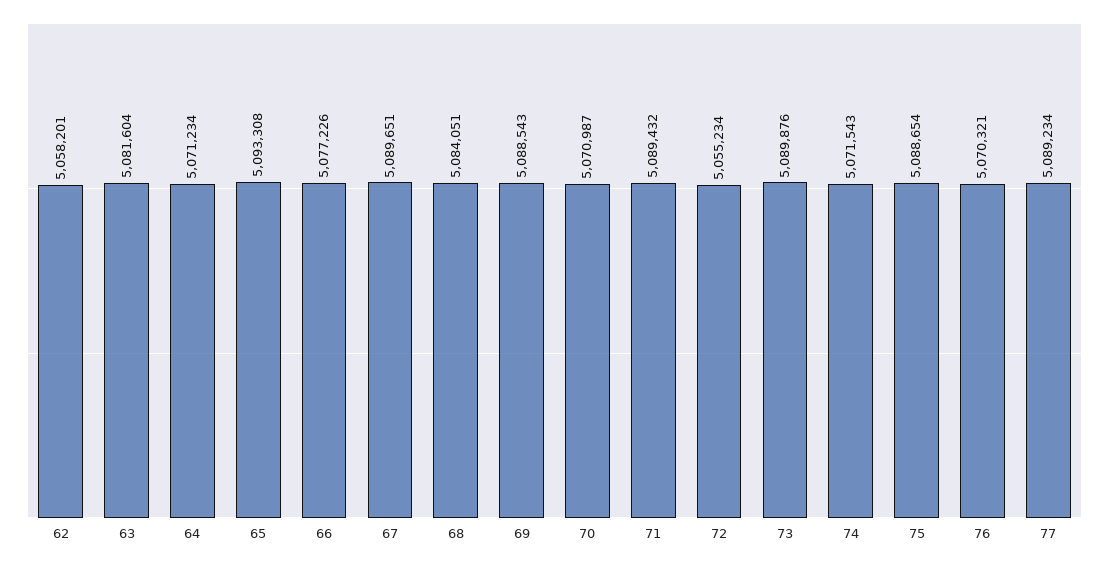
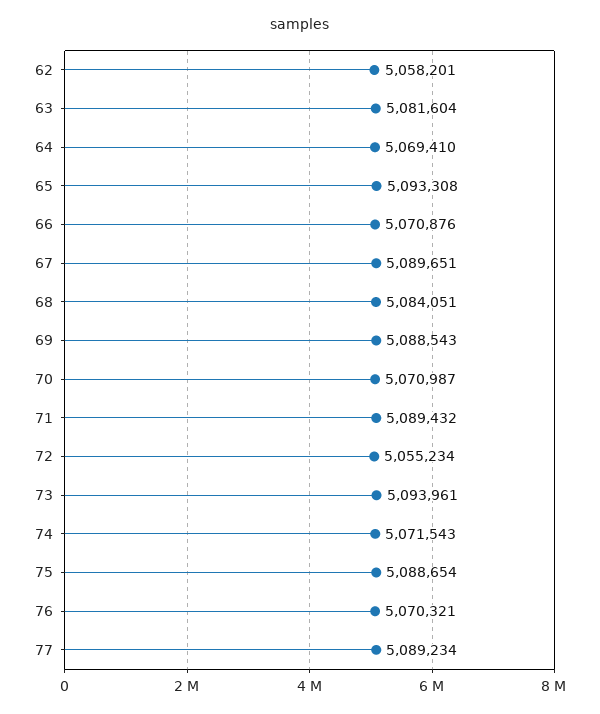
64: 5071234 -> 5069410
66: 5077226 -> 5070876
73: 5089876 -> 5093961

